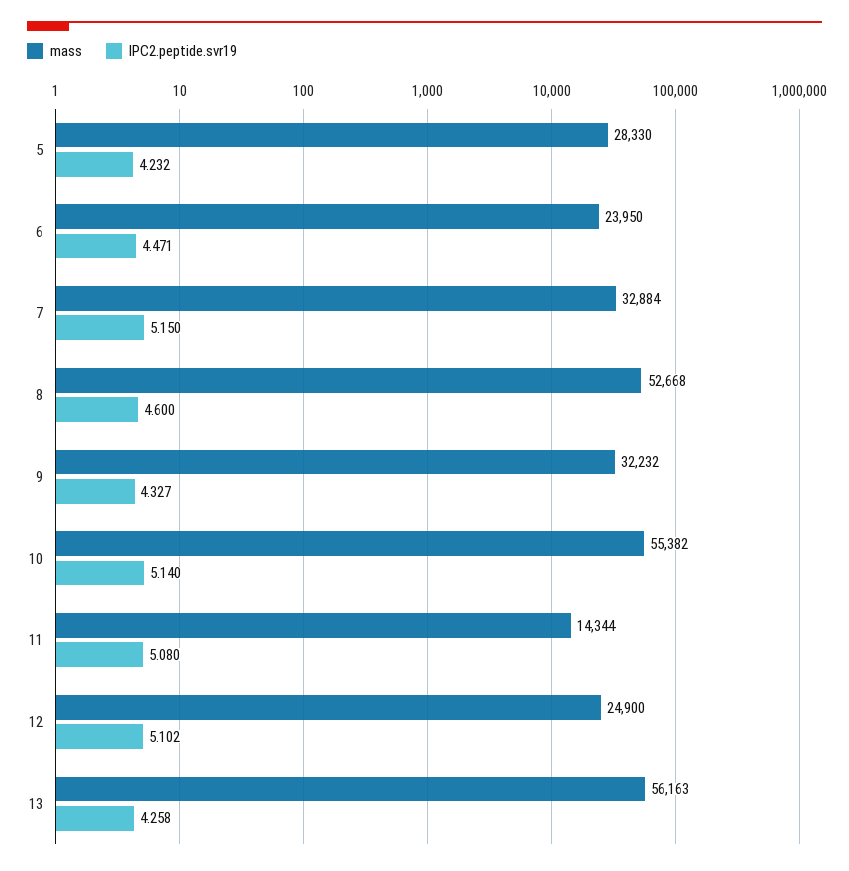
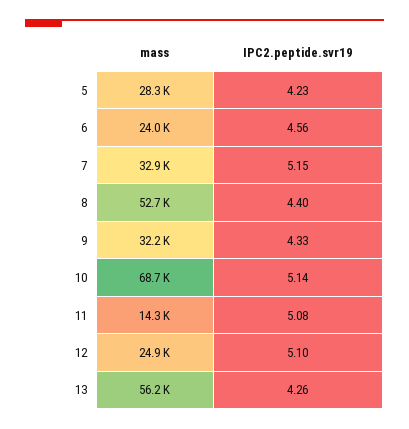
IPC2.peptide.svr19, 6: 4.471 -> 4.56
IPC2.peptide.svr19, 8: 4.6 -> 4.4
mass, 10: 55382 -> 68700

